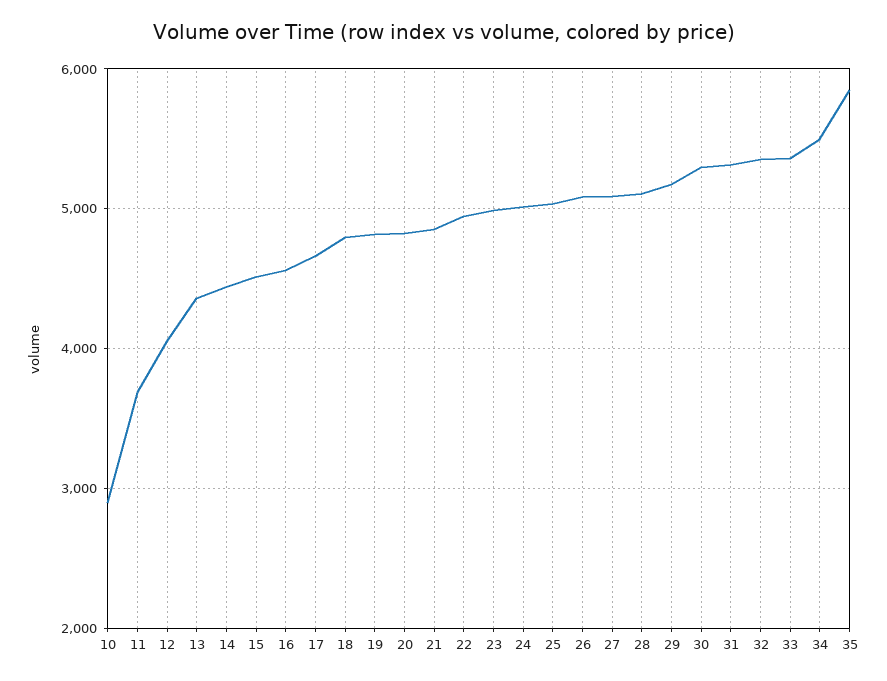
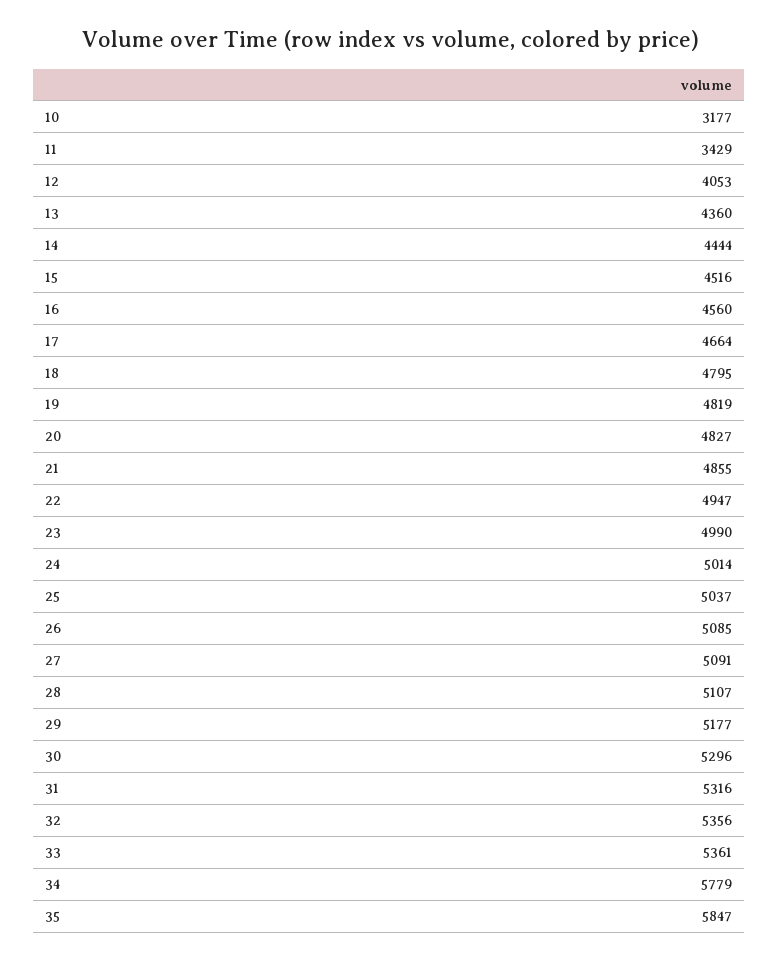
10: 2900 -> 3177
11: 3700 -> 3429
34: 5500 -> 5779

